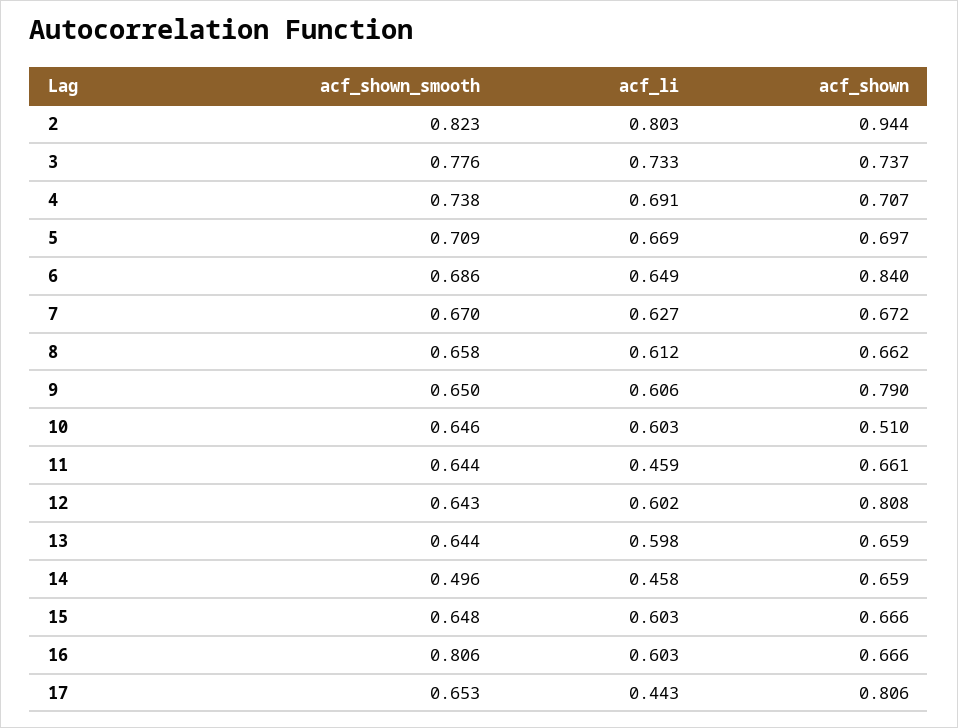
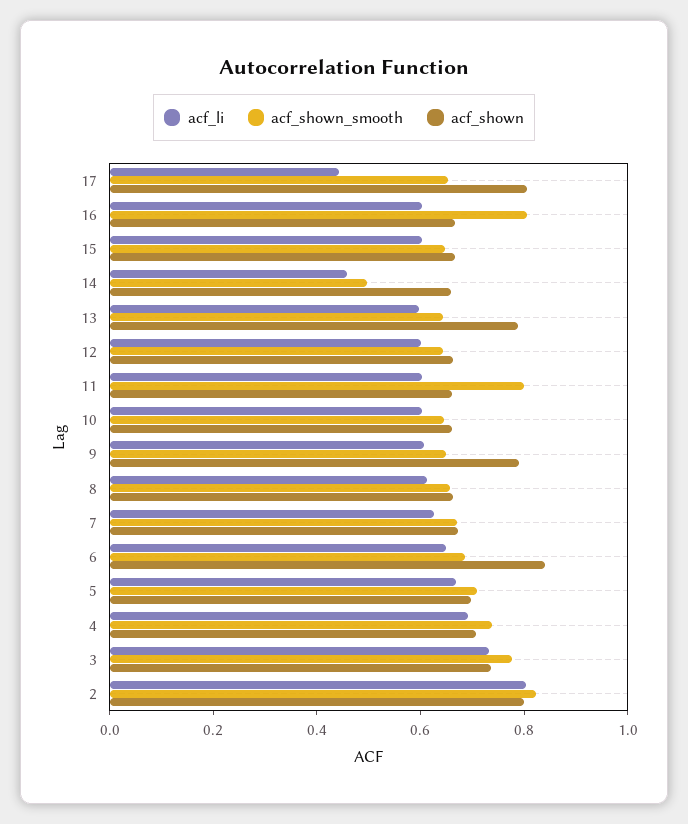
acf_shown, 2: 0.944 -> 0.8
acf_shown, 10: 0.51 -> 0.65
acf_shown_smooth, 11: 0.644 -> 0.8
acf_li, 11: 0.459 -> 0.6
acf_shown, 12: 0.808 -> 0.65
acf_shown, 13: 0.659 -> 0.8

